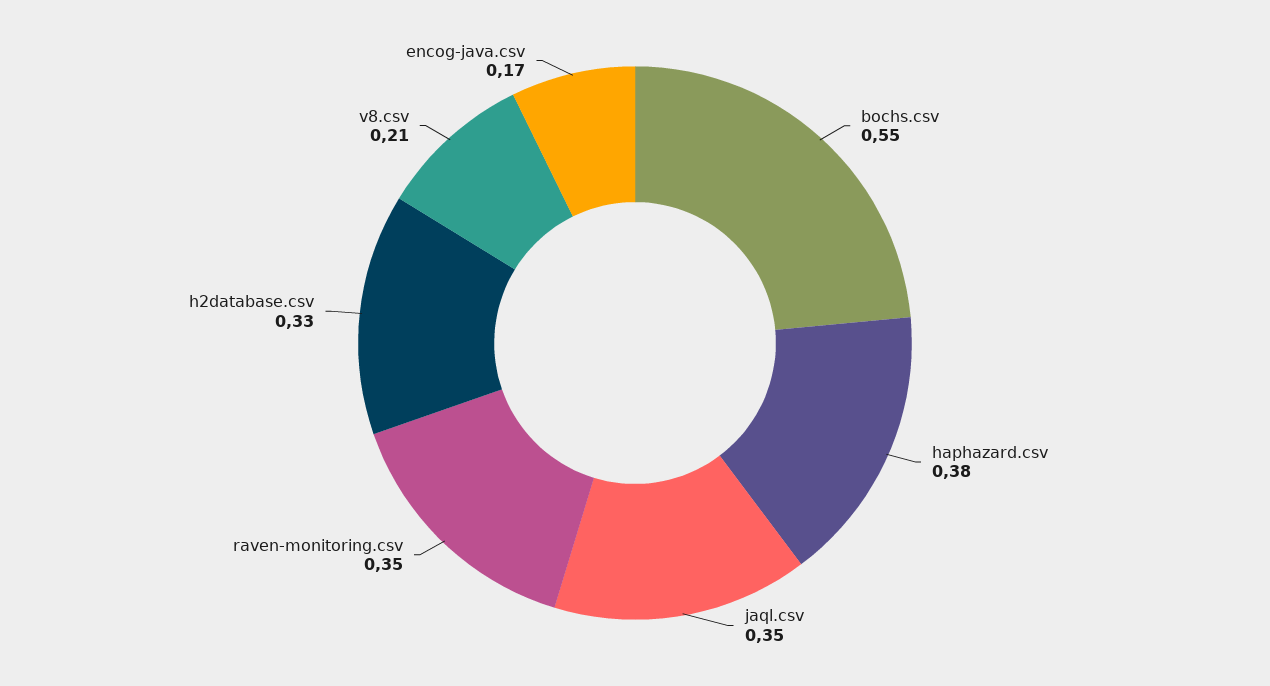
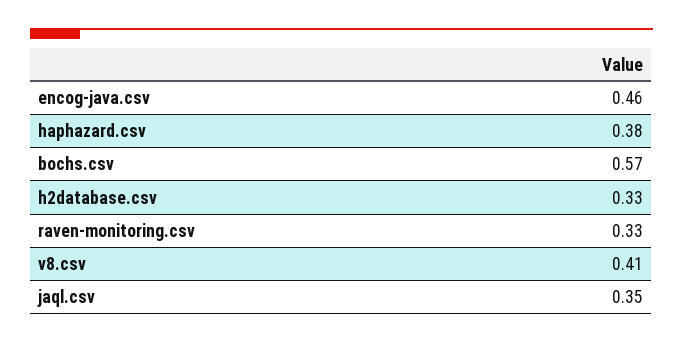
bochs.csv: 0.55 -> 0.57
raven-monitoring.csv: 0.35 -> 0.33
v8.csv: 0.21 -> 0.41
encog-java.csv: 0.17 -> 0.46

